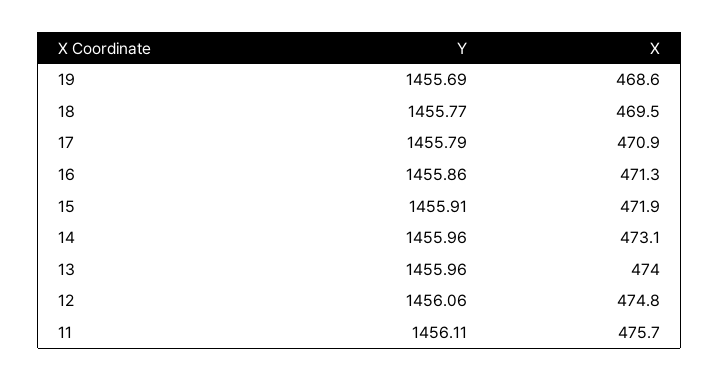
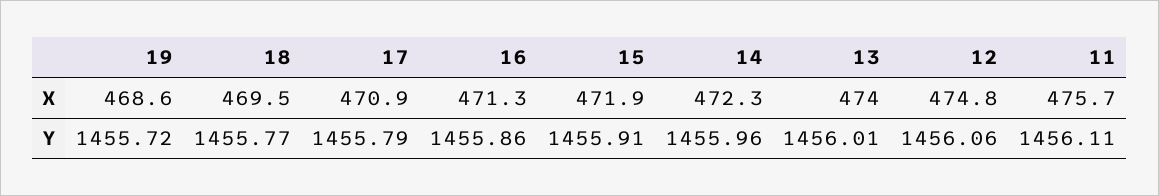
Y, 19: 1455.69 -> 1455.72
X, 14: 473.1 -> 472.3
Y, 13: 1455.96 -> 1456.01

